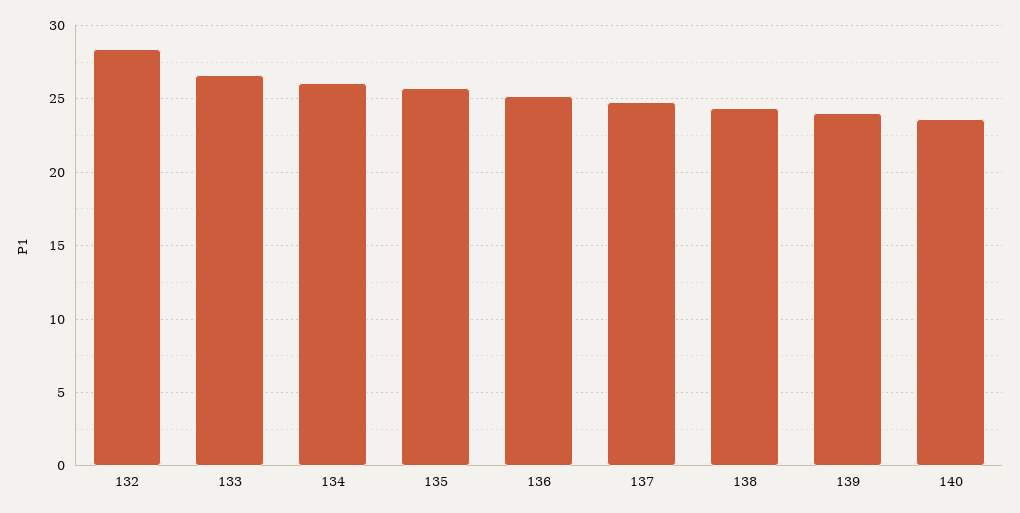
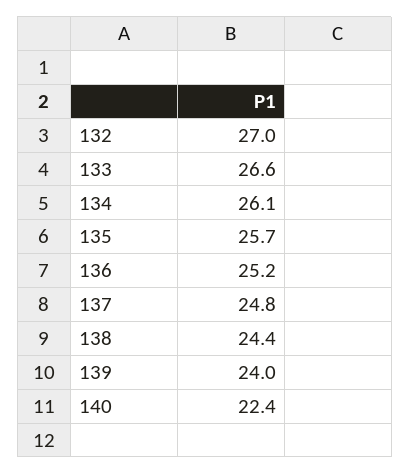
132: 28.5 -> 27
140: 23.5 -> 22.4

